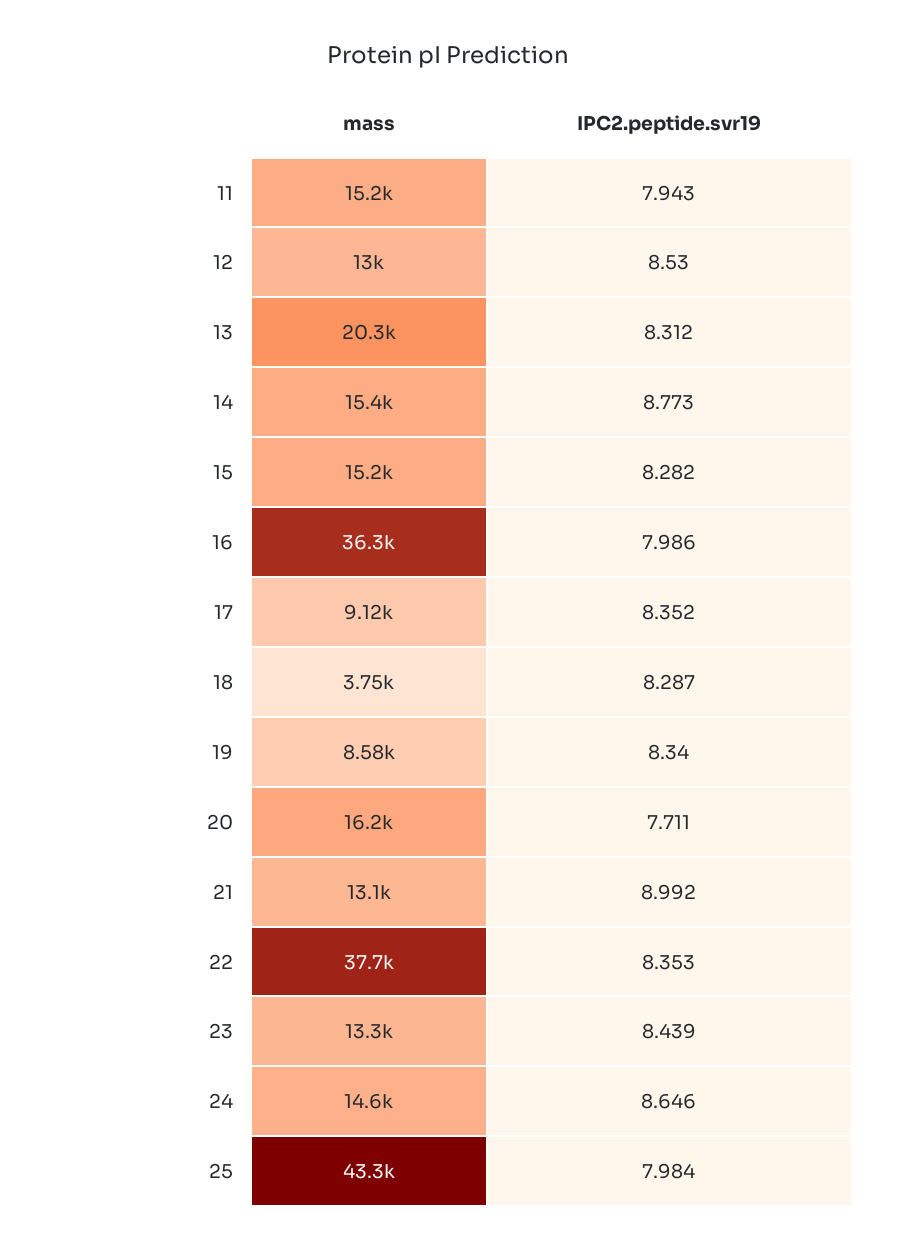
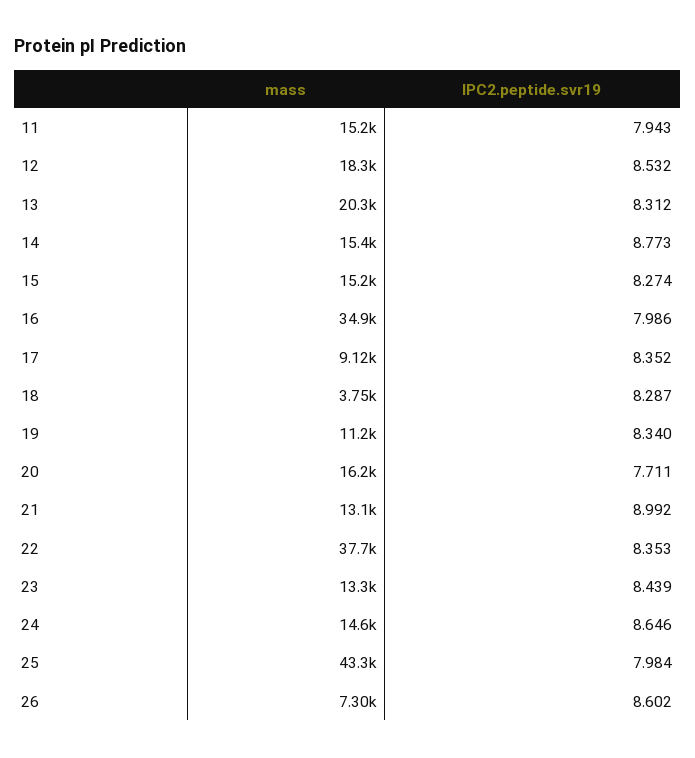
mass, 12: 13000 -> 18300
IPC2.peptide.svr19, 12: 8.53 -> 8.532
IPC2.peptide.svr19, 15: 8.282 -> 8.274
mass, 16: 36300 -> 34900
mass, 19: 8580 -> 11200
mass, 26: none -> 7300
IPC2.peptide.svr19, 26: none -> 8.602

